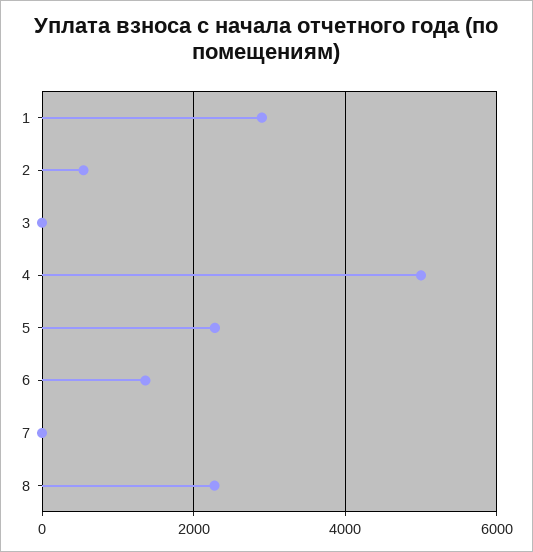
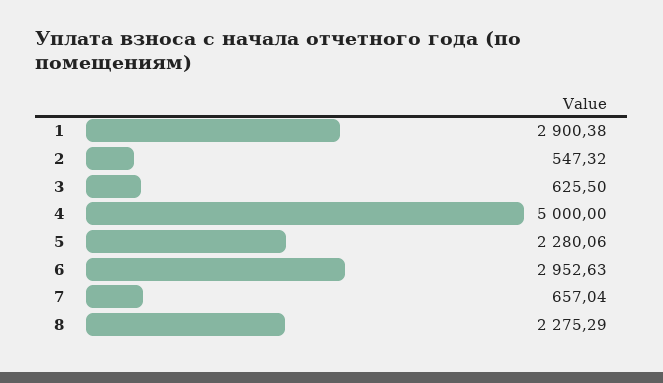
3: 0 -> 625.5
6: 1400 -> 2952.63
7: 0 -> 657.04

